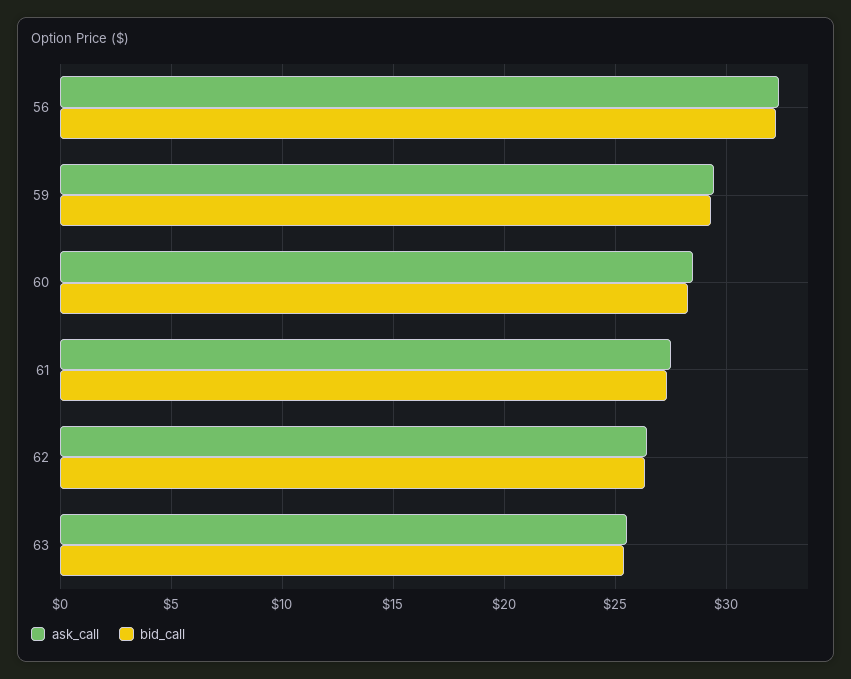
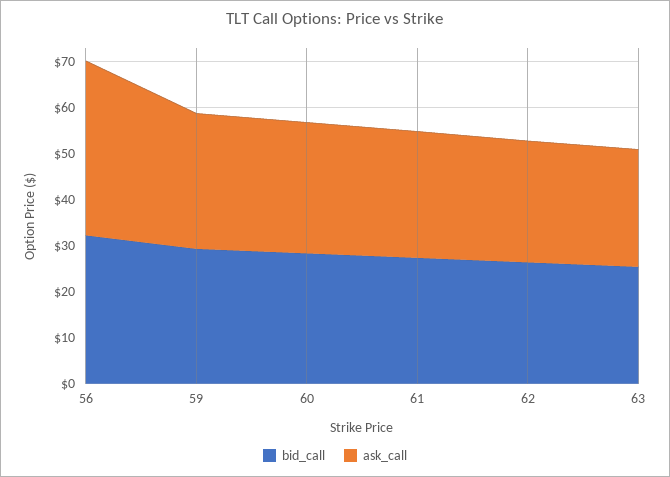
ask_call, 56: 32.5 -> 38

